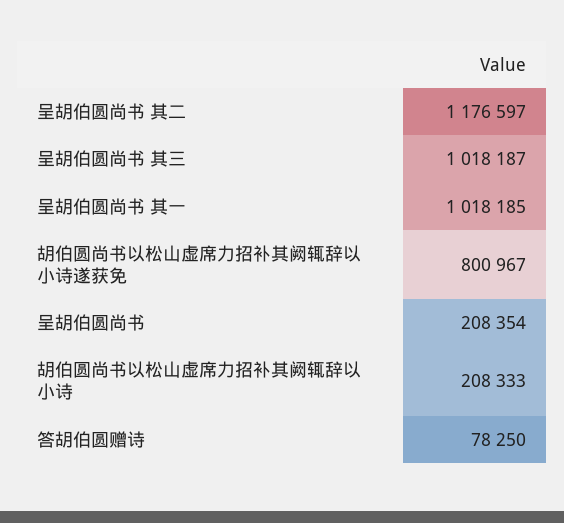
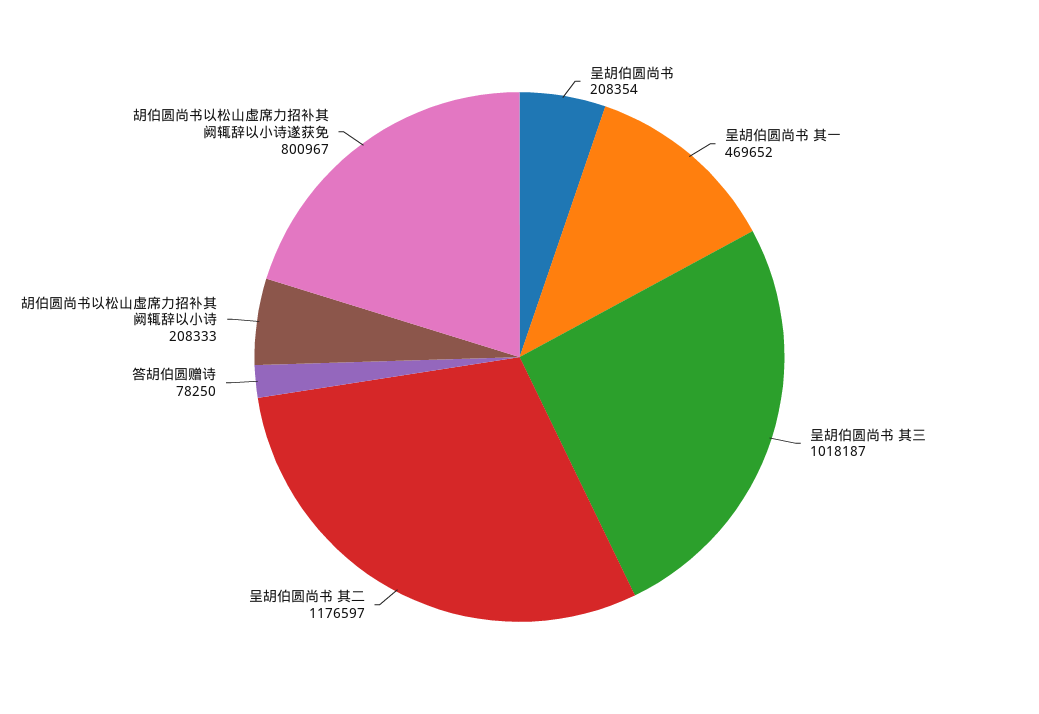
呈胡伯圆尚书 其一: 1018185 -> 469652

